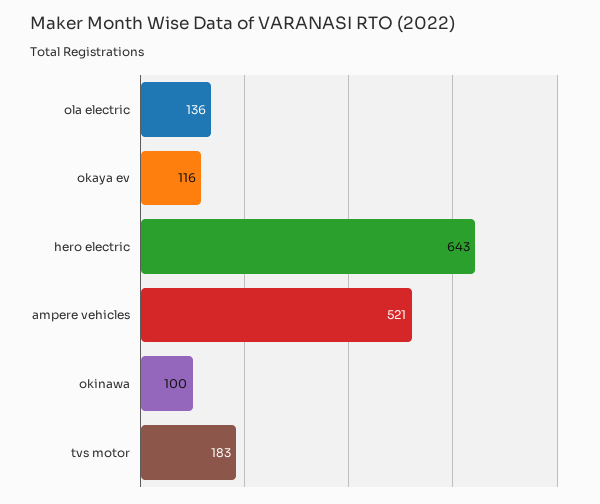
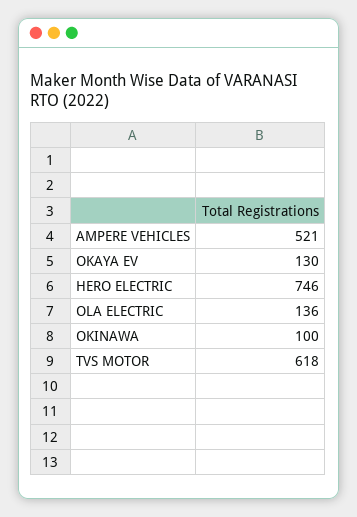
okaya ev: 116 -> 130
hero electric: 643 -> 746
tvs motor: 183 -> 618

